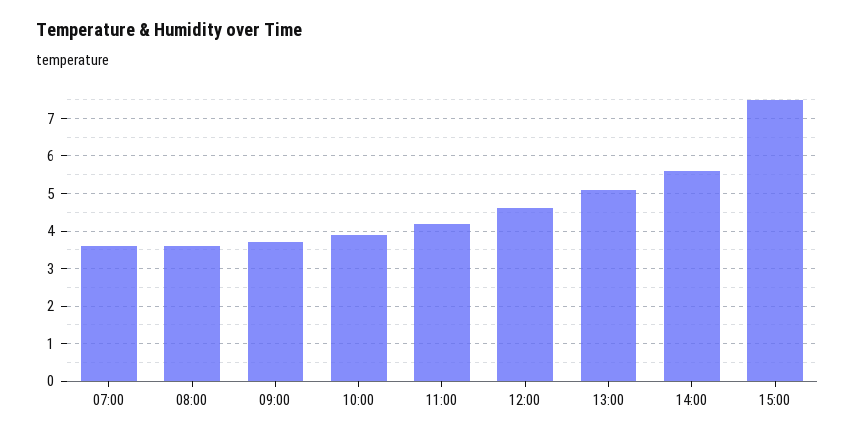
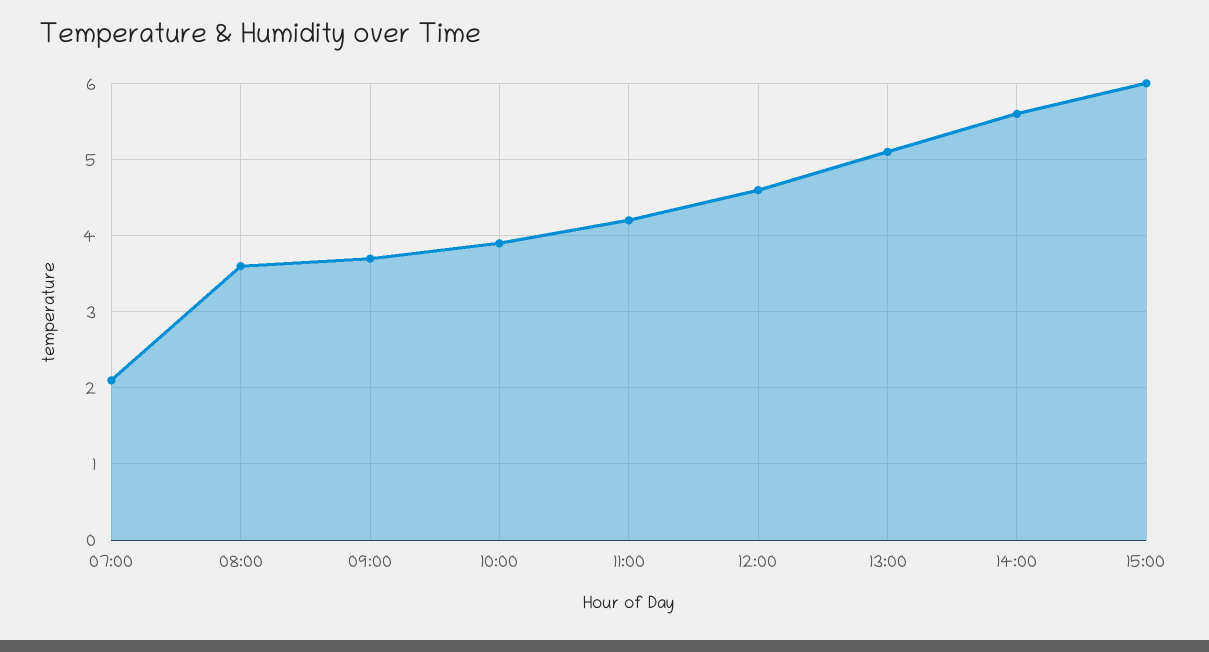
07:00: 3.5 -> 2.1
15:00: 7.5 -> 6

